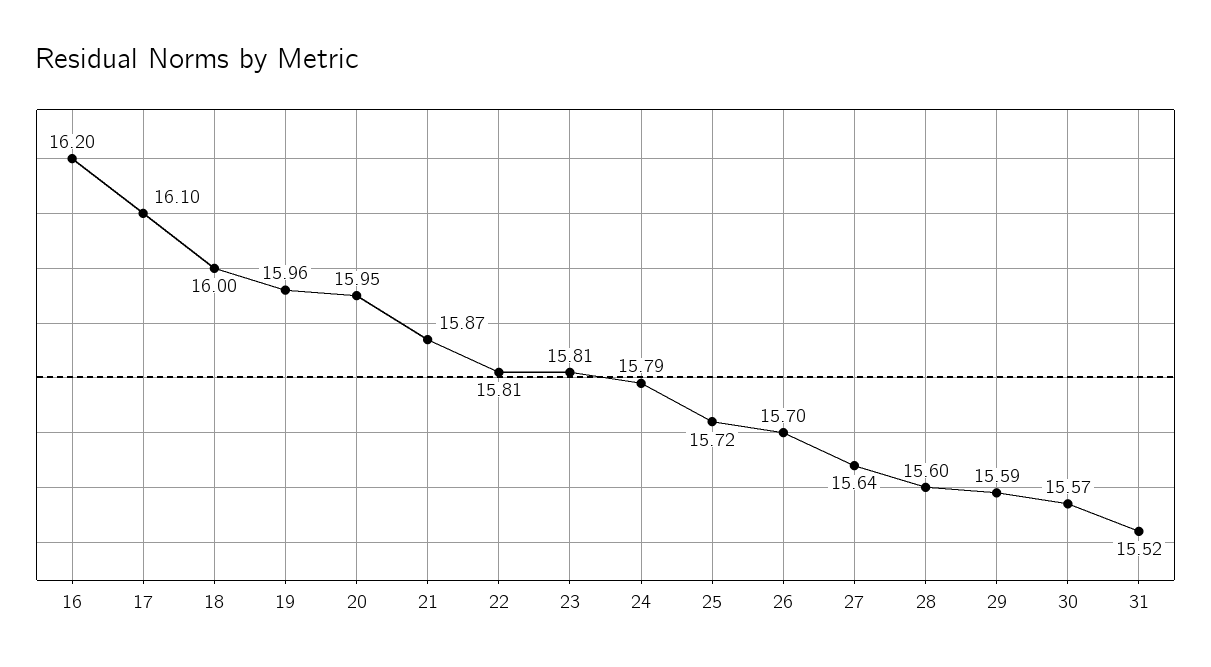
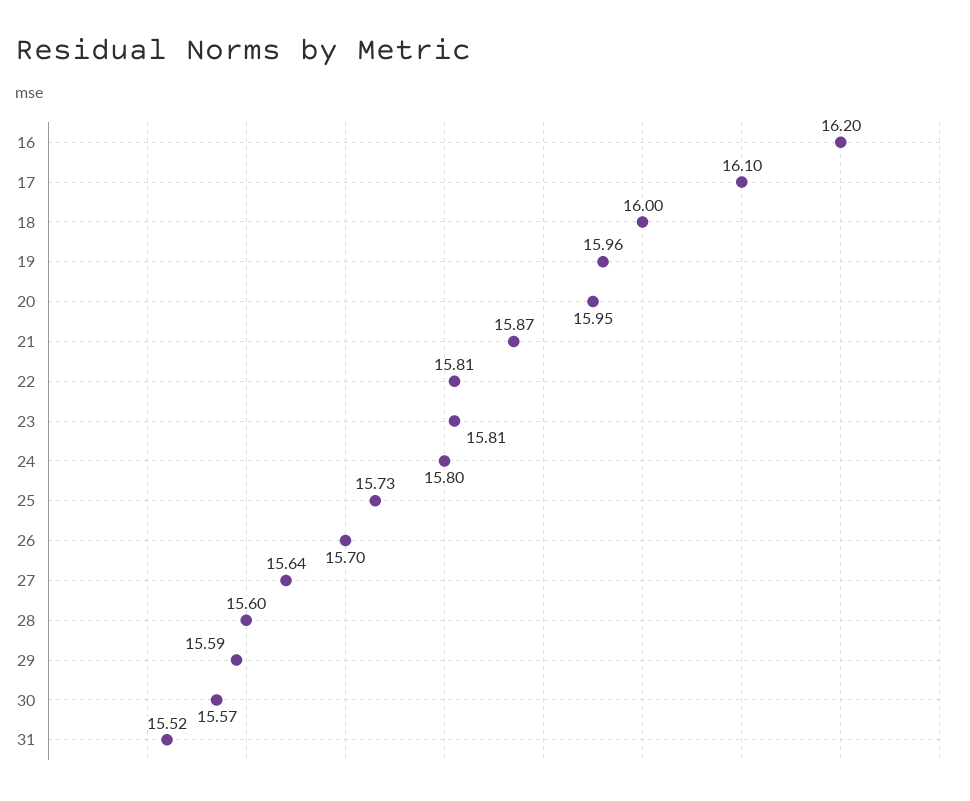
24: 15.79 -> 15.8
25: 15.72 -> 15.73

